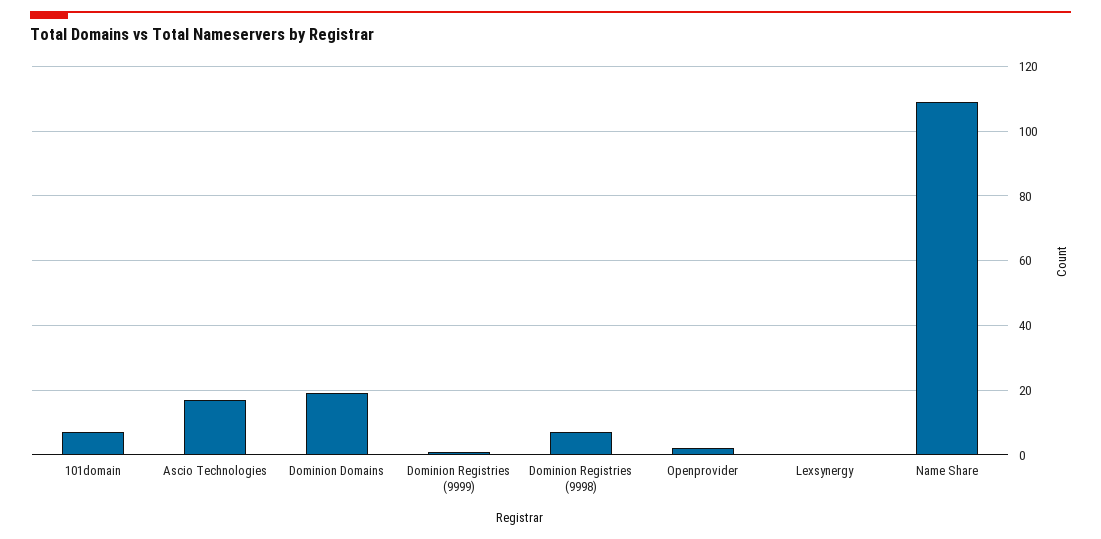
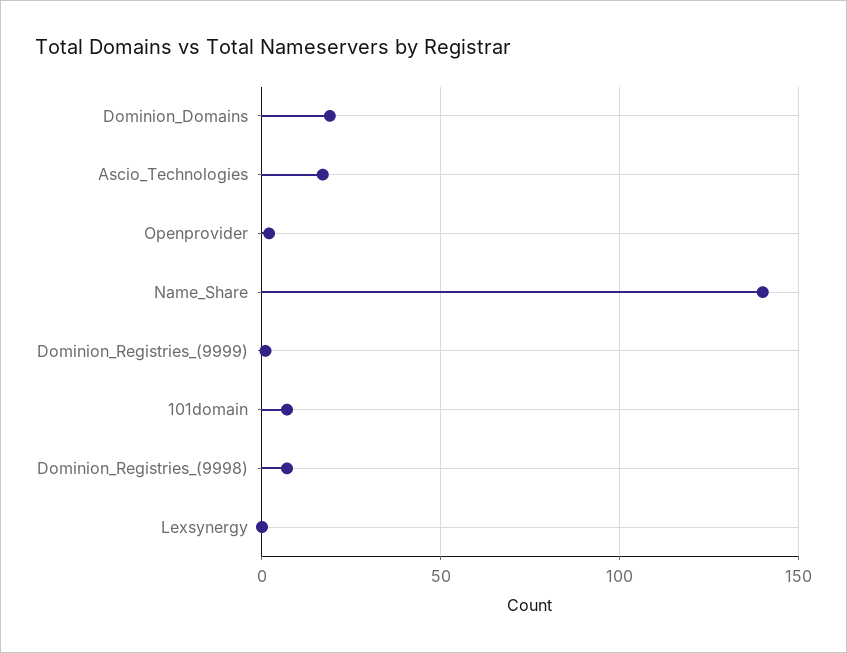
Name Share: 110 -> 140

